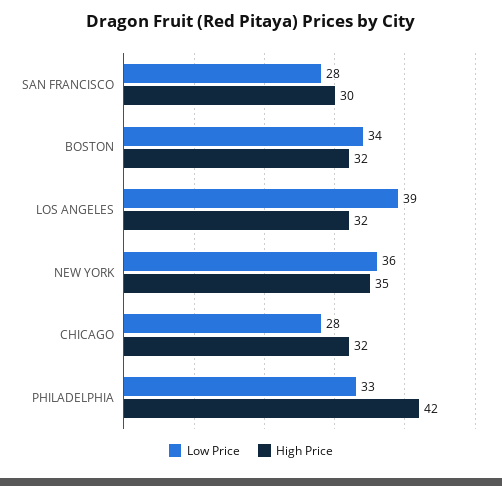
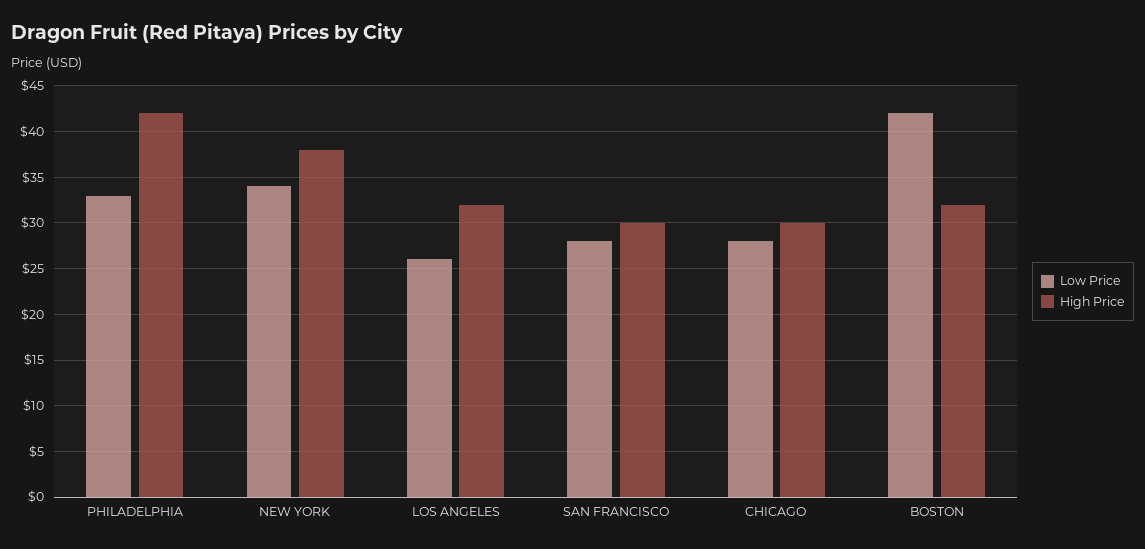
Low Price, BOSTON: 34 -> 42
Low Price, LOS ANGELES: 39 -> 26
Low Price, NEW YORK: 36 -> 34
High Price, NEW YORK: 35 -> 38
High Price, CHICAGO: 32 -> 30

